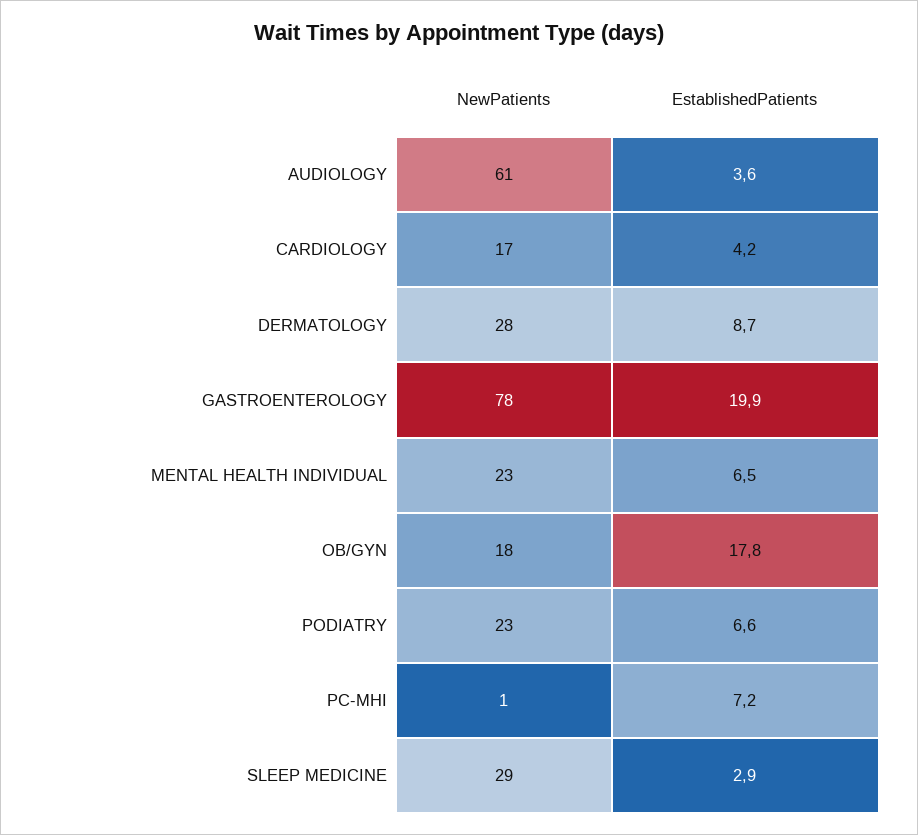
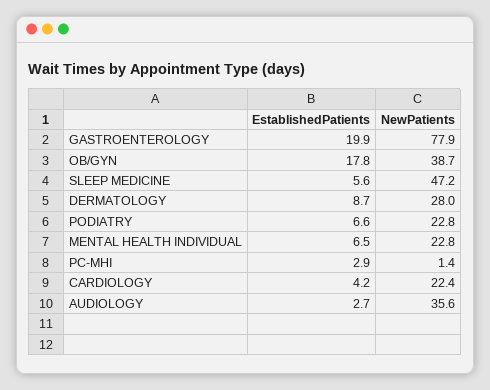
NewPatients, AUDIOLOGY: 61 -> 35.6
EstablishedPatients, AUDIOLOGY: 3.6 -> 2.7
NewPatients, CARDIOLOGY: 17 -> 22.4
NewPatients, OB/GYN: 18 -> 38.7
EstablishedPatients, PC-MHI: 7.2 -> 2.9
NewPatients, SLEEP MEDICINE: 29 -> 47.2
EstablishedPatients, SLEEP MEDICINE: 2.9 -> 5.6

